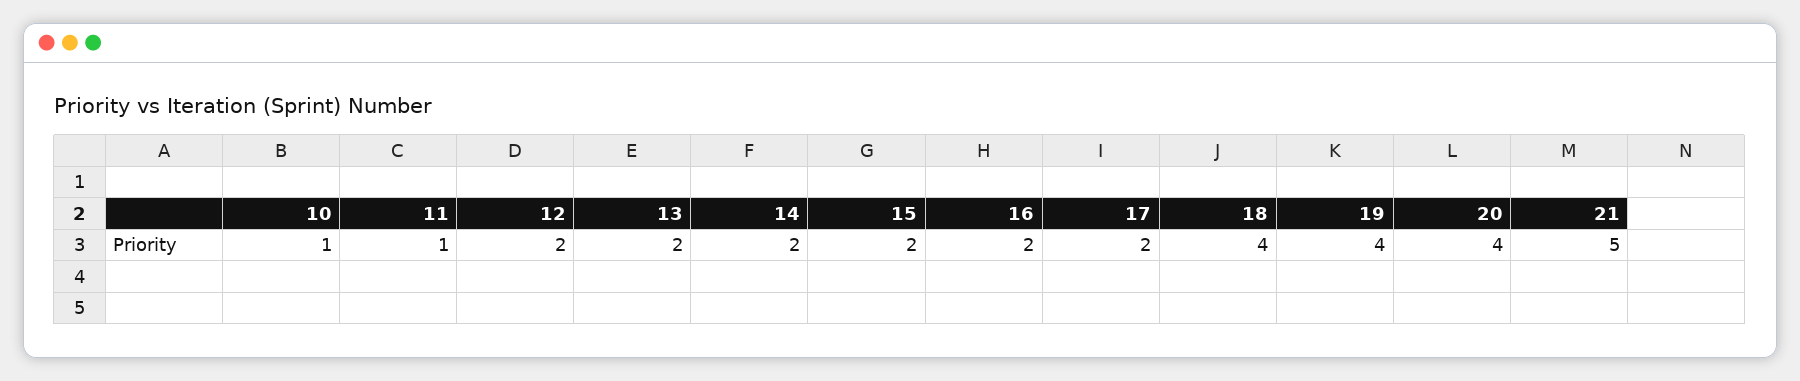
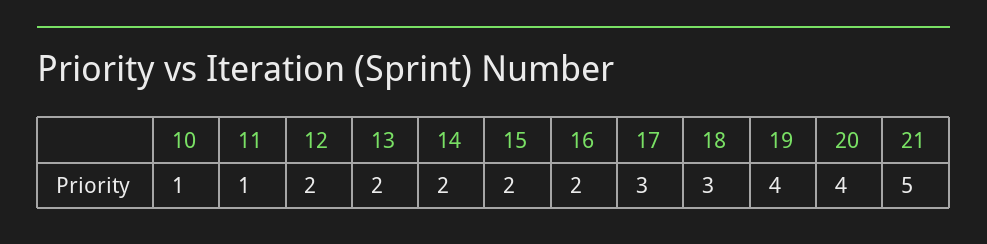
17: 2 -> 3
18: 4 -> 3

